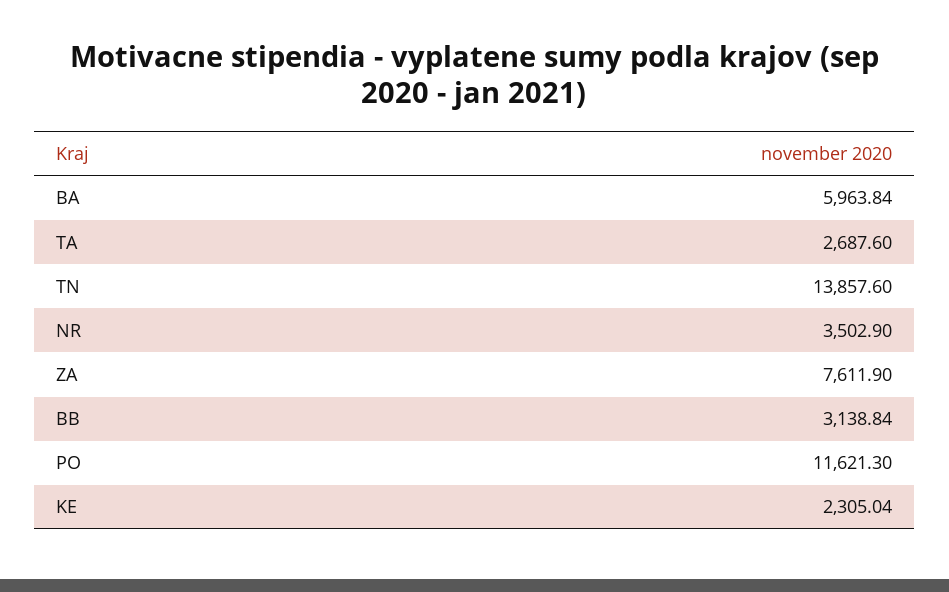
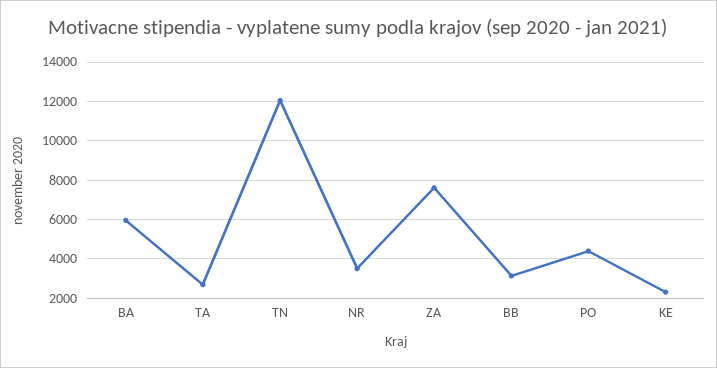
TN: 13857.6 -> 12000
PO: 11621.3 -> 4500

